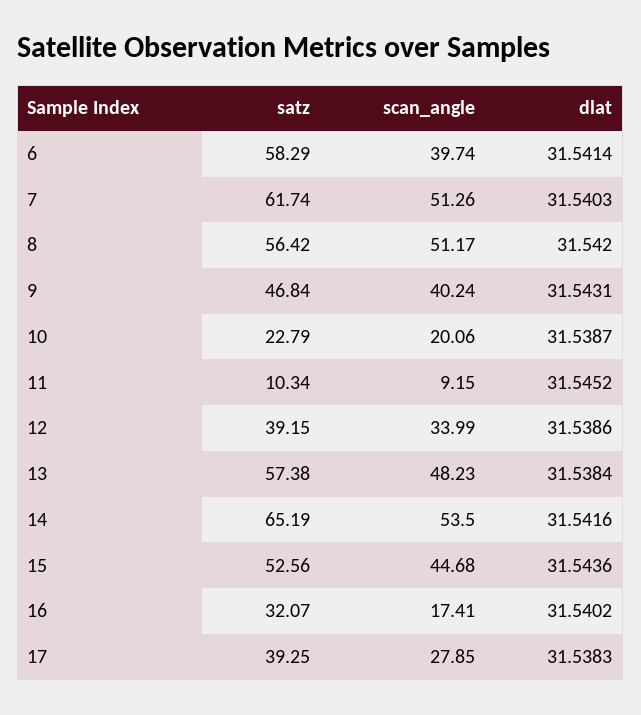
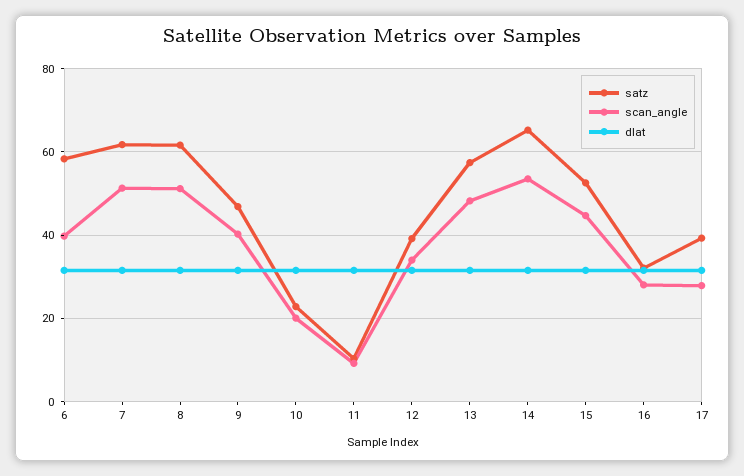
satz, 8: 56.42 -> 62
scan_angle, 16: 17.41 -> 28

